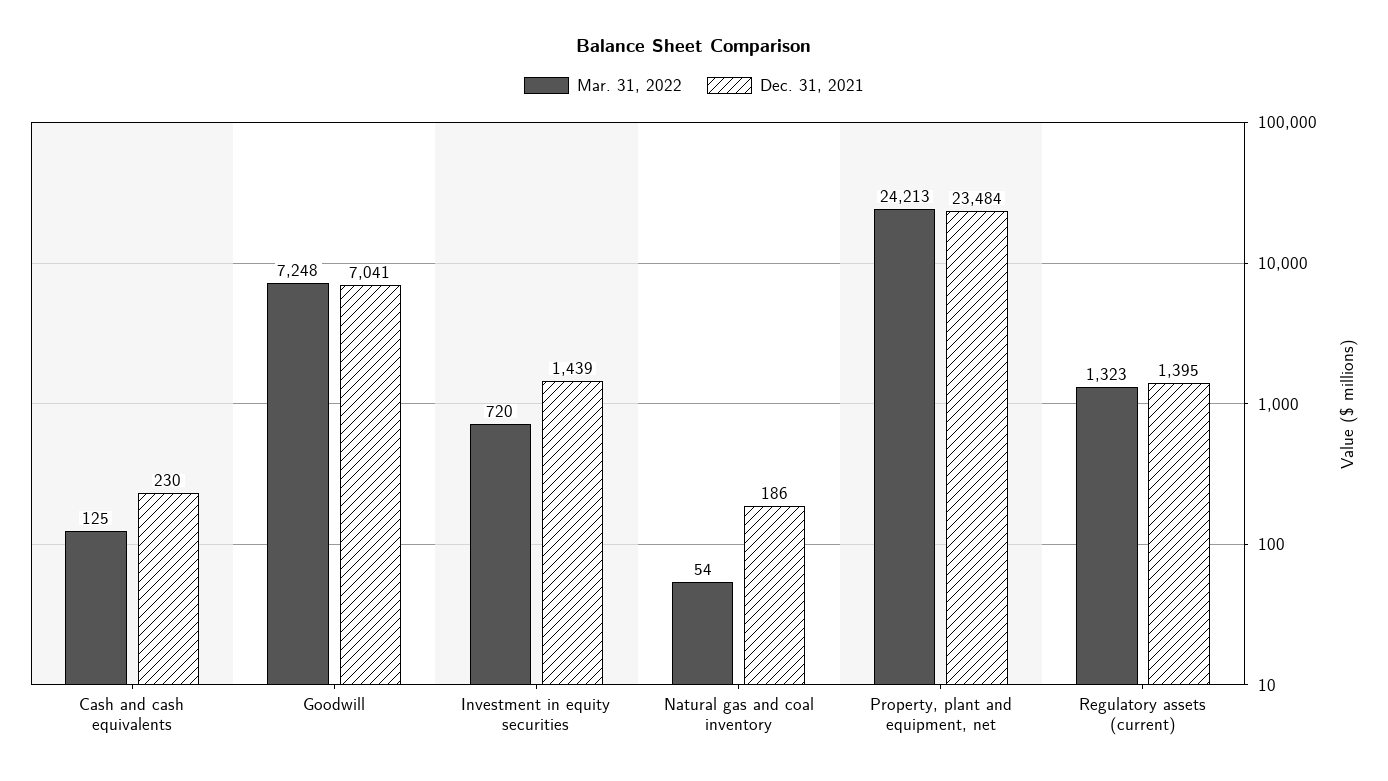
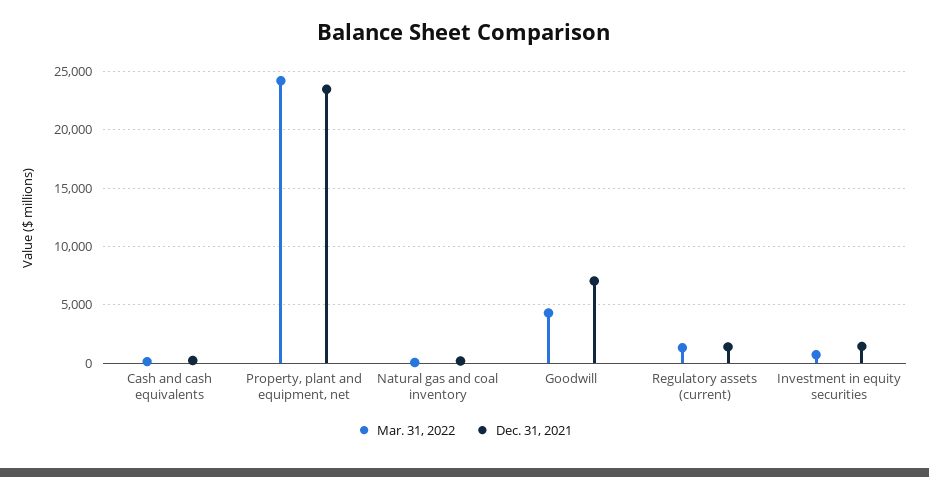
Mar. 31, 2022, Goodwill: 7248 -> 4000

